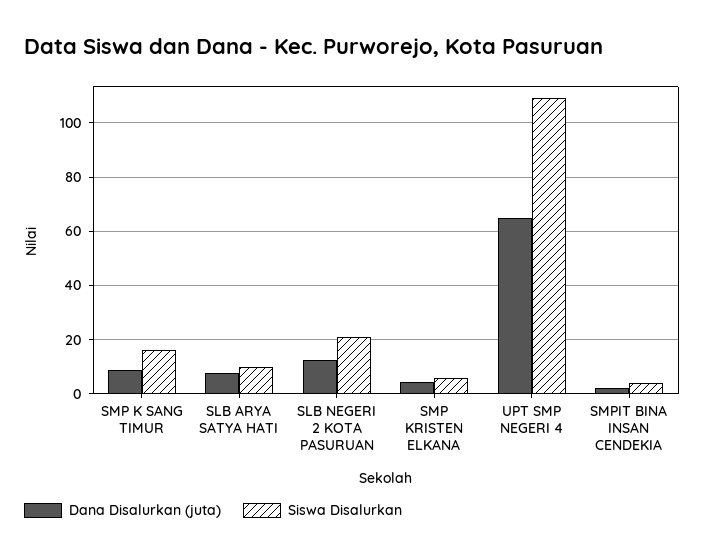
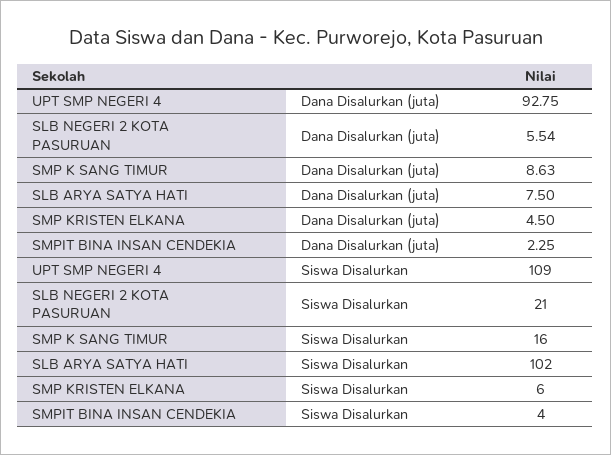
Siswa Disalurkan, SLB ARYA SATYA HATI: 10 -> 102
Dana Disalurkan (juta), SLB NEGERI 2 KOTA PASURUAN: 12.5 -> 5.54
Dana Disalurkan (juta), UPT SMP NEGERI 4: 65 -> 92.75

